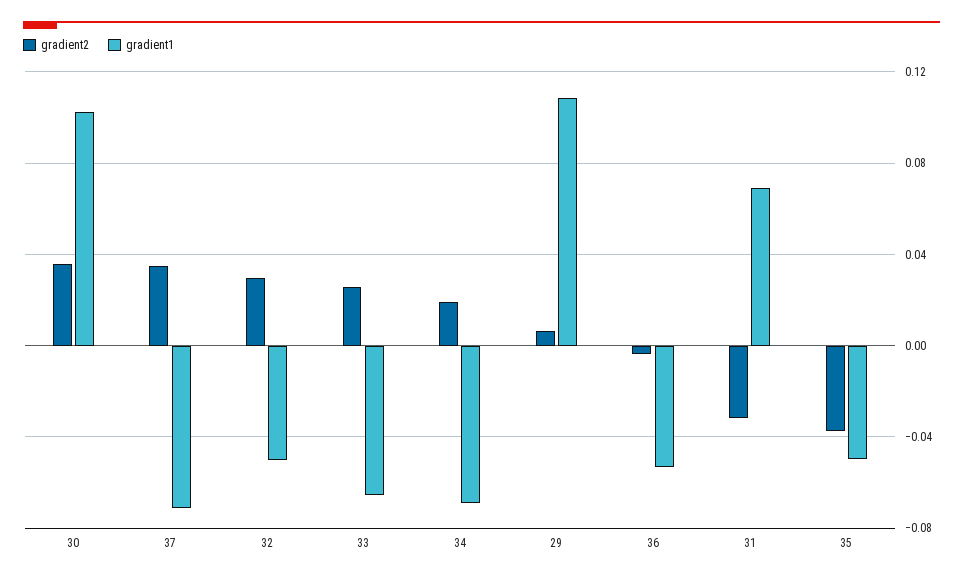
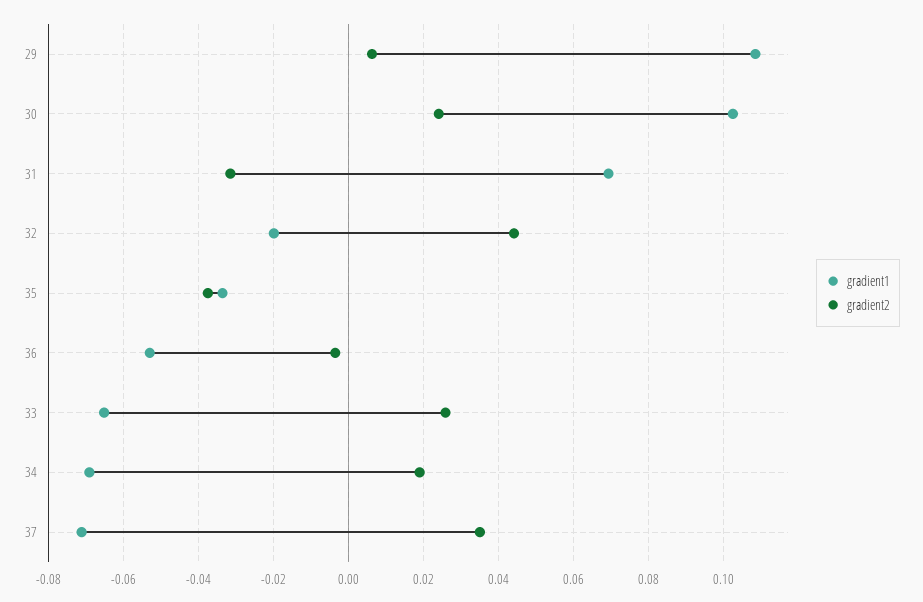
gradient2, 30: 0.035 -> 0.024
gradient2, 32: 0.03 -> 0.044
gradient1, 32: -0.05 -> -0.02
gradient1, 35: -0.05 -> -0.034

